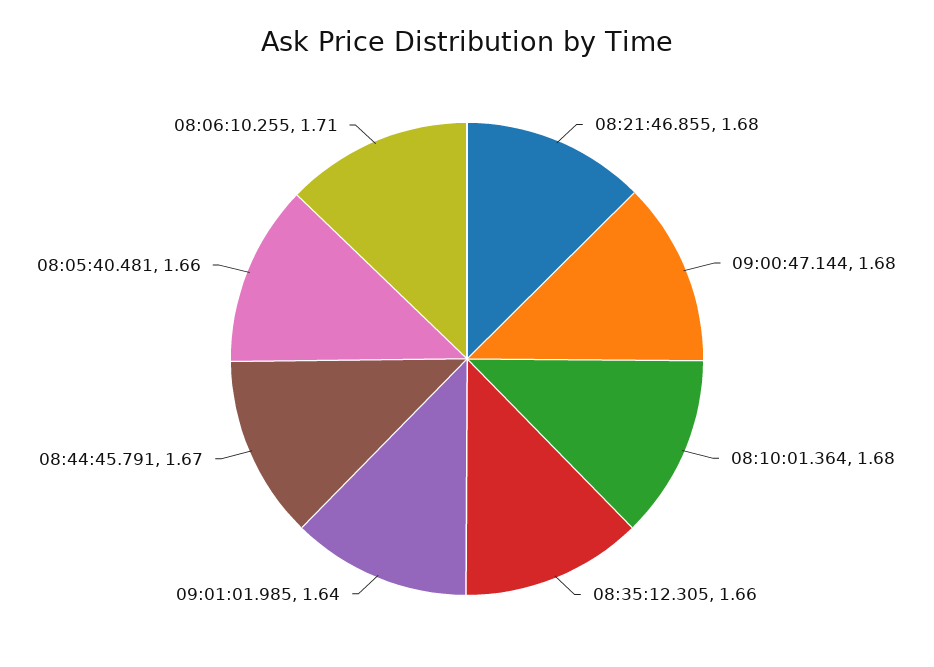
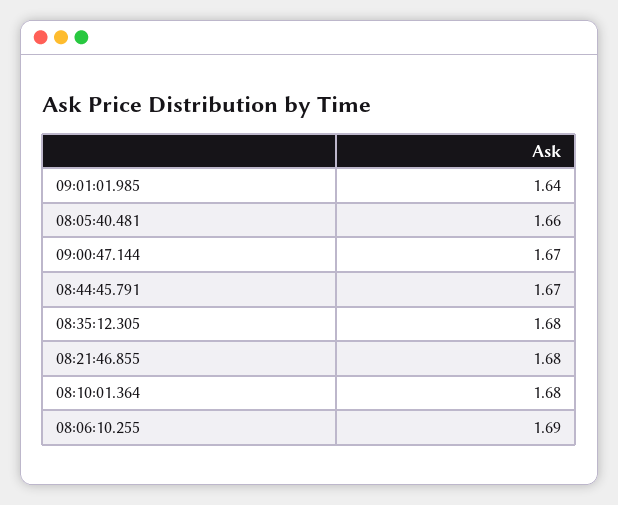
09:00:47.144: 1.68 -> 1.67
08:35:12.305: 1.66 -> 1.68
08:06:10.255: 1.71 -> 1.69

